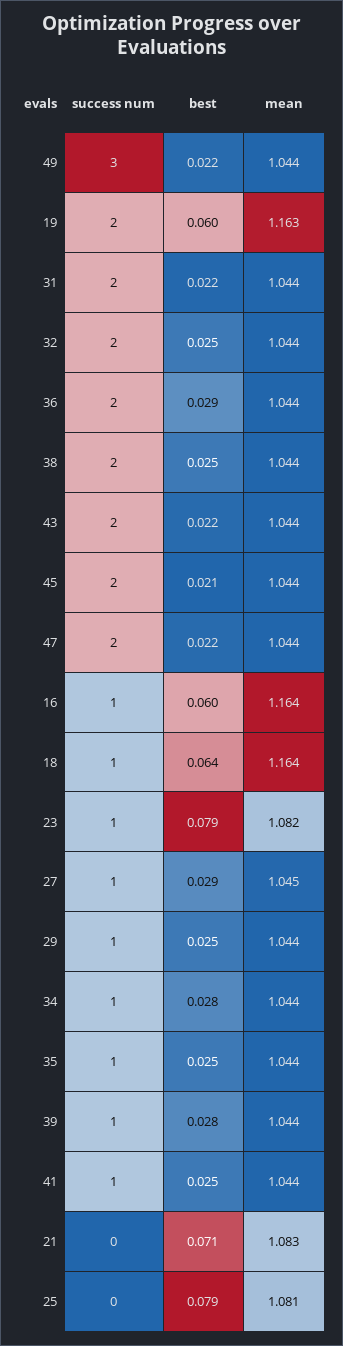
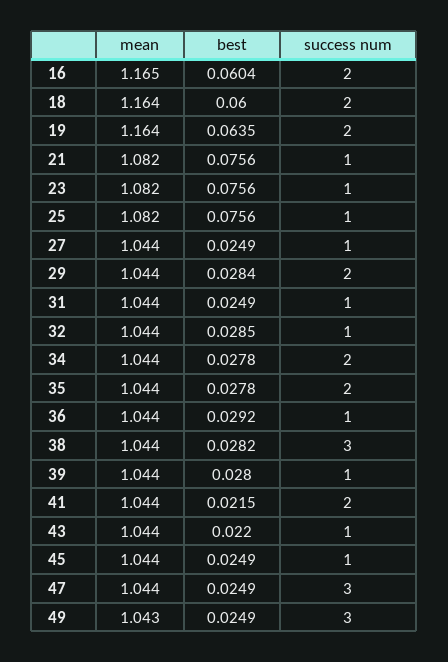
best, 49: 0.022 -> 0.0249
mean, 49: 1.044 -> 1.043
best, 19: 0.06 -> 0.0635
mean, 19: 1.163 -> 1.164
success num, 31: 2 -> 1
best, 31: 0.022 -> 0.0249
success num, 32: 2 -> 1
best, 32: 0.025 -> 0.0285
success num, 36: 2 -> 1
success num, 38: 2 -> 3
best, 38: 0.025 -> 0.0282
success num, 43: 2 -> 1
success num, 45: 2 -> 1
best, 45: 0.021 -> 0.0249
success num, 47: 2 -> 3
best, 47: 0.022 -> 0.0249
success num, 16: 1 -> 2
mean, 16: 1.164 -> 1.165
success num, 18: 1 -> 2
best, 18: 0.064 -> 0.06
best, 23: 0.079 -> 0.0756
best, 27: 0.029 -> 0.0249
mean, 27: 1.045 -> 1.044
success num, 29: 1 -> 2
best, 29: 0.025 -> 0.0284
success num, 34: 1 -> 2
success num, 35: 1 -> 2
best, 35: 0.025 -> 0.0278
success num, 41: 1 -> 2
best, 41: 0.025 -> 0.0215
success num, 21: 0 -> 1
best, 21: 0.071 -> 0.0756
mean, 21: 1.083 -> 1.082
success num, 25: 0 -> 1
best, 25: 0.079 -> 0.0756
mean, 25: 1.081 -> 1.082

